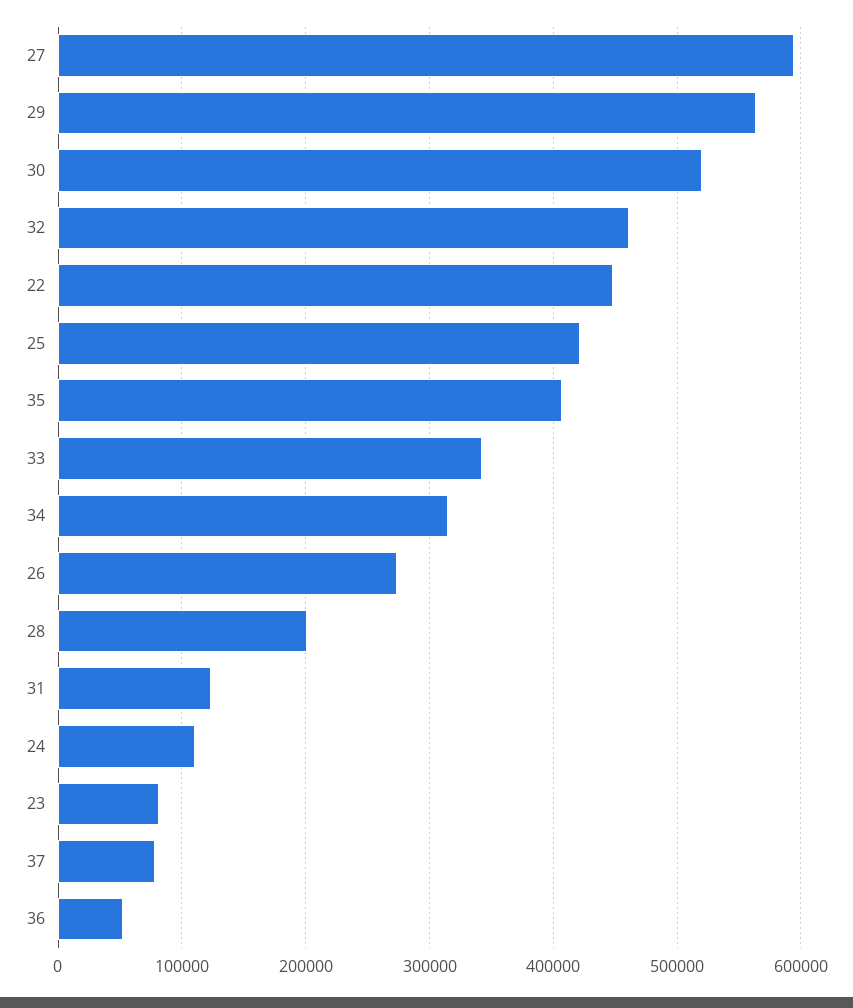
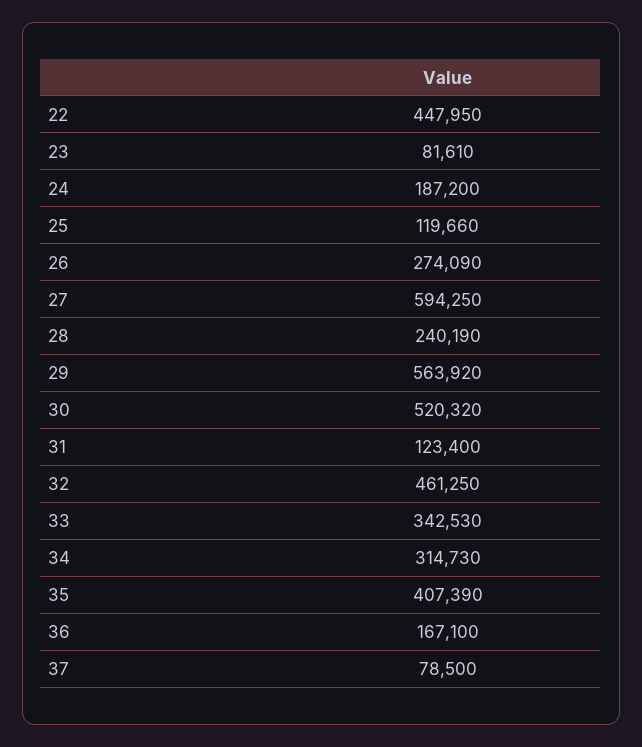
25: 420000 -> 119660
28: 200000 -> 240190
24: 110000 -> 187200
36: 50000 -> 167100

